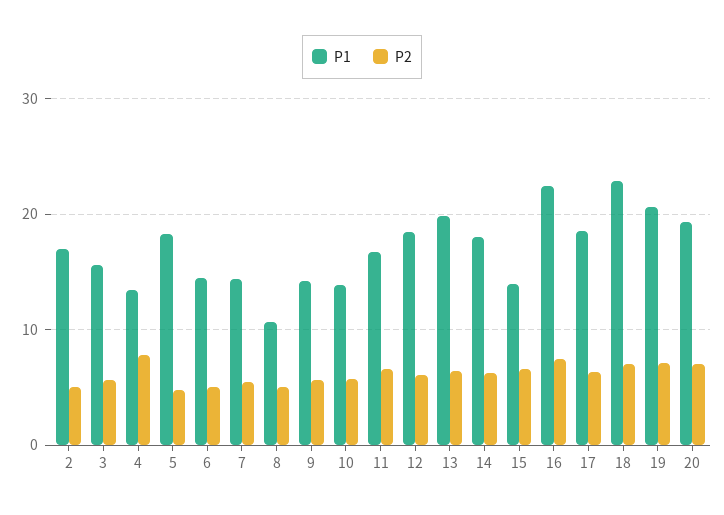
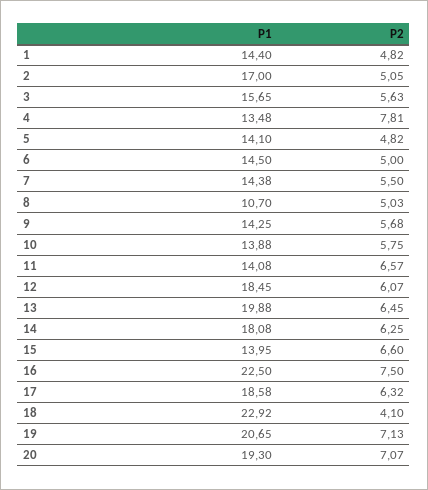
P1, 5: 18 -> 14.1
P1, 11: 17 -> 14.08
P2, 18: 7 -> 4.1
P1, 1: none -> 14.4
P2, 1: none -> 4.82

